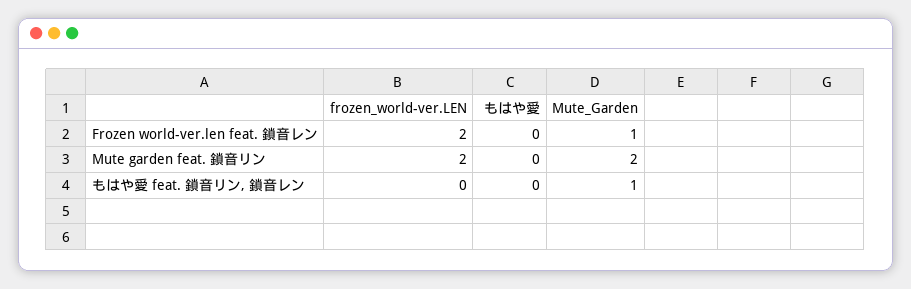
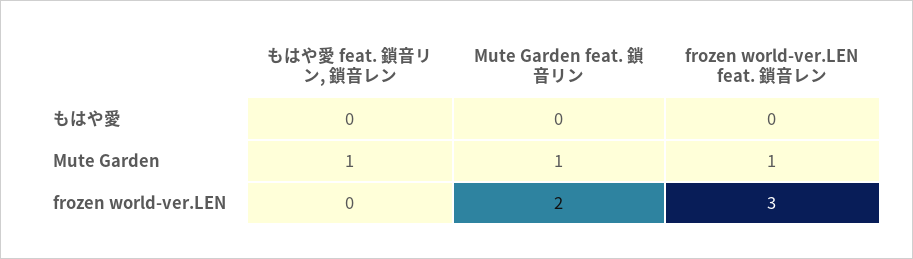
frozen_world-ver.LEN, Frozen world-ver.len feat. 鎖音レン: 2 -> 3
Mute_Garden, Mute garden feat. 鎖音リン: 2 -> 1

